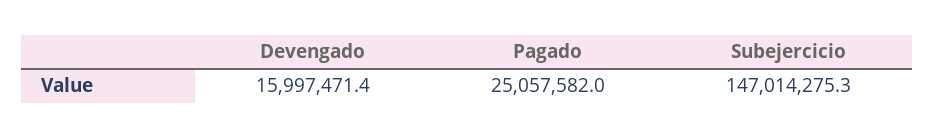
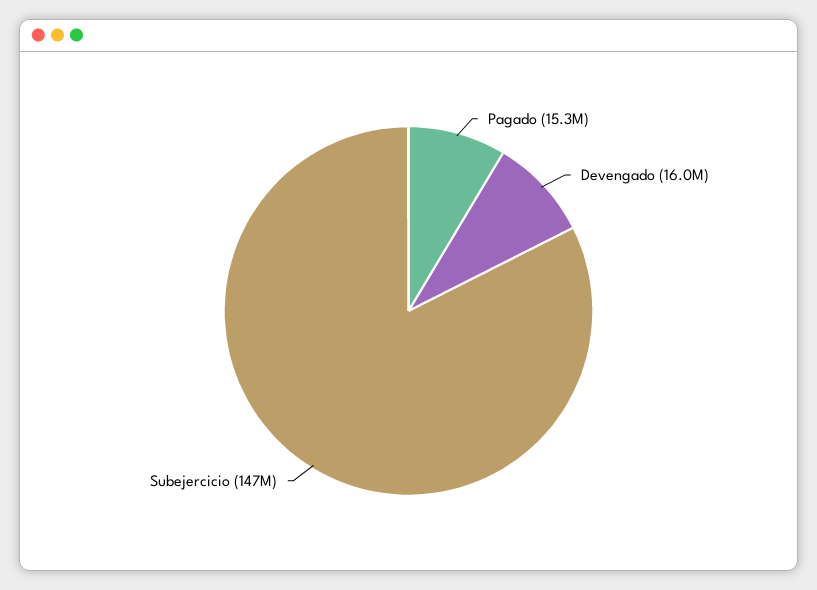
Pagado: 25057582 -> 15300000

